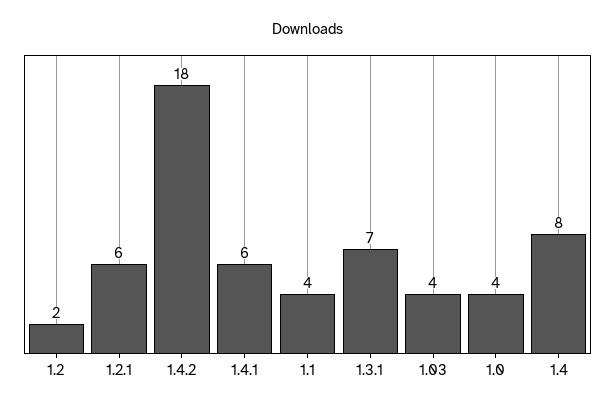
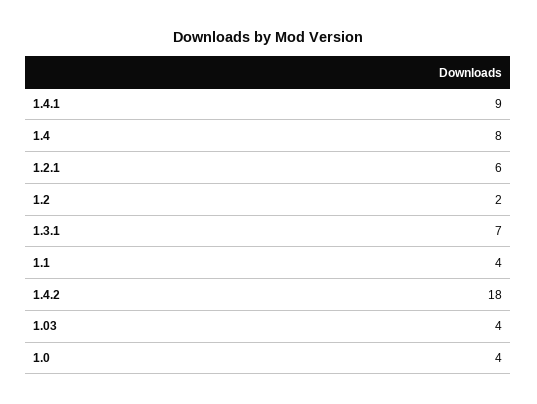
1.4.1: 6 -> 9

